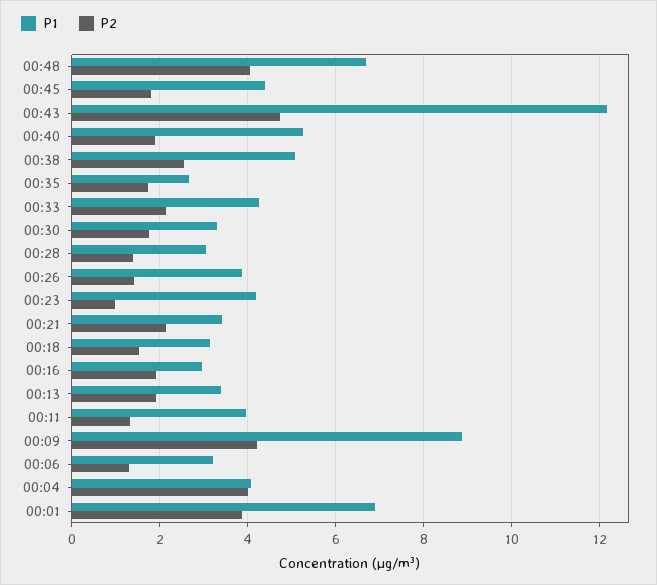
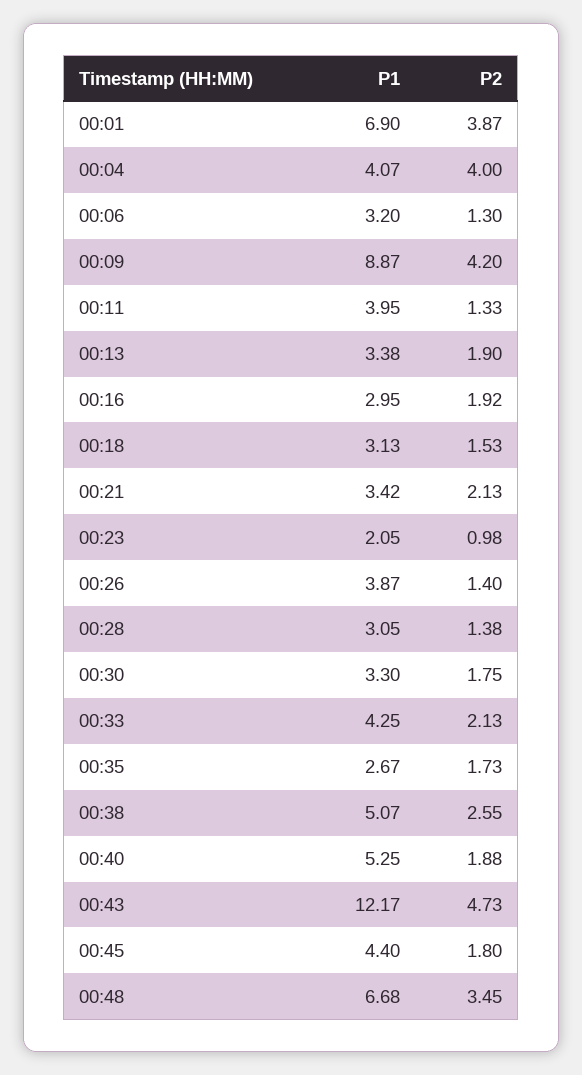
P2, 00:48: 4 -> 3.45
P1, 00:23: 4.2 -> 2.05

